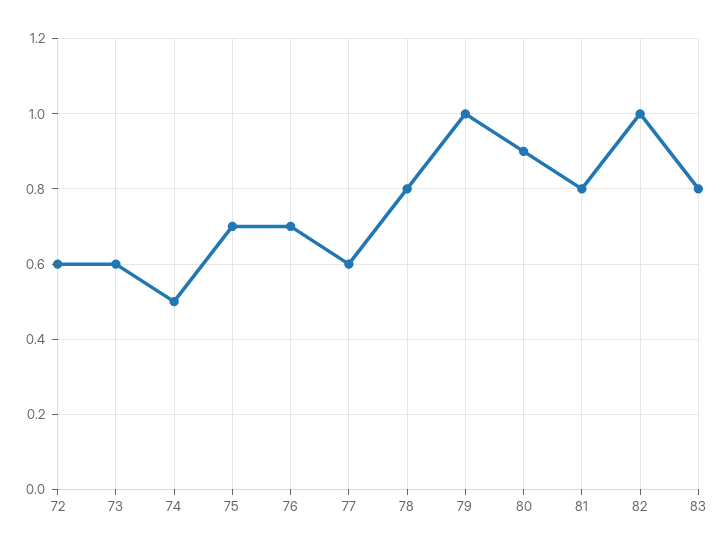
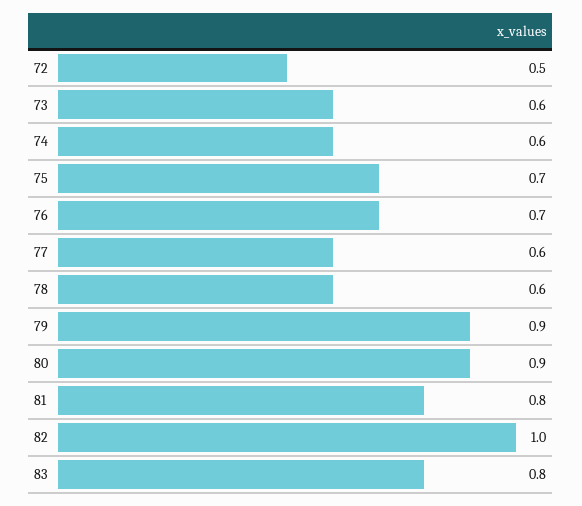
72: 0.6 -> 0.5
74: 0.5 -> 0.6
78: 0.8 -> 0.6
79: 1 -> 0.9

